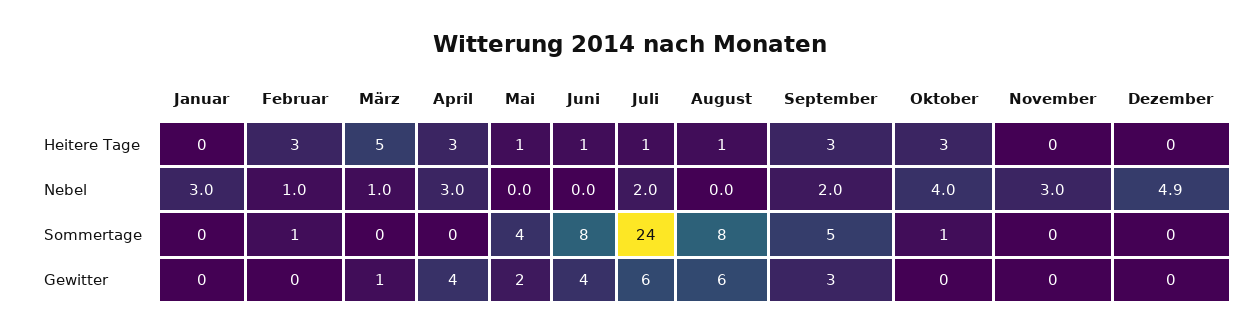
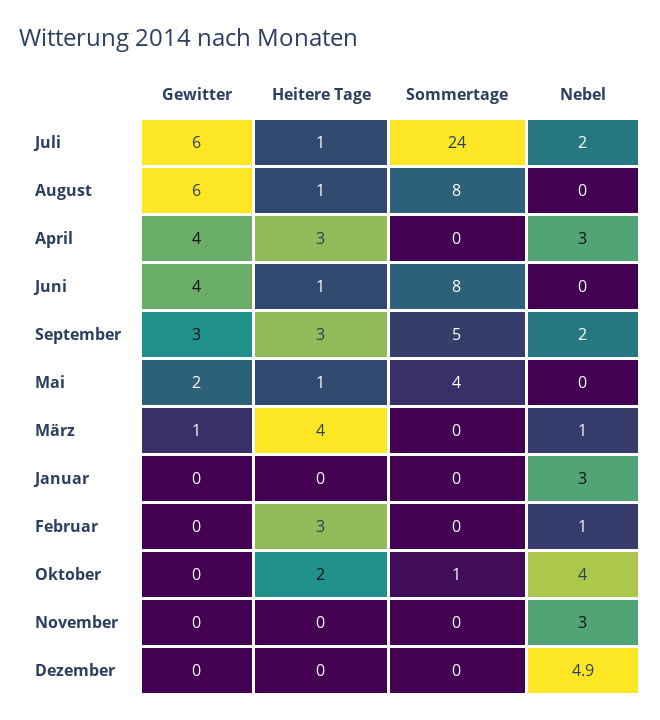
März, Heitere Tage: 5 -> 4
Oktober, Heitere Tage: 3 -> 2
Februar, Sommertage: 1 -> 0

